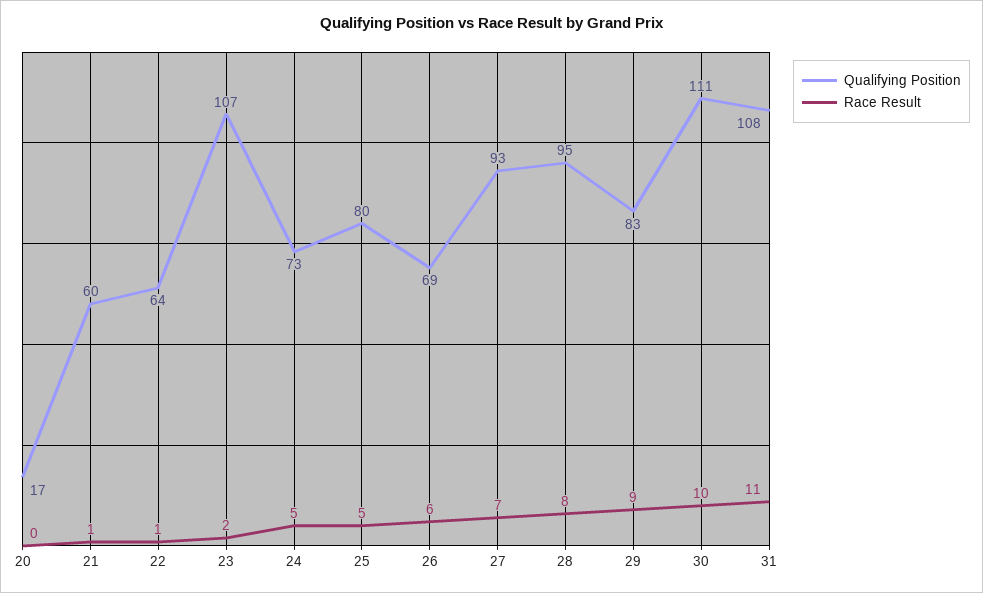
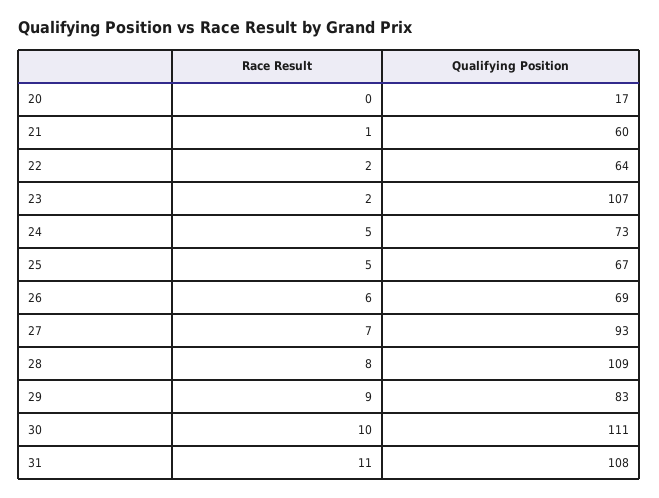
Race Result, 22: 1 -> 2
Qualifying Position, 25: 80 -> 67
Qualifying Position, 28: 95 -> 109

